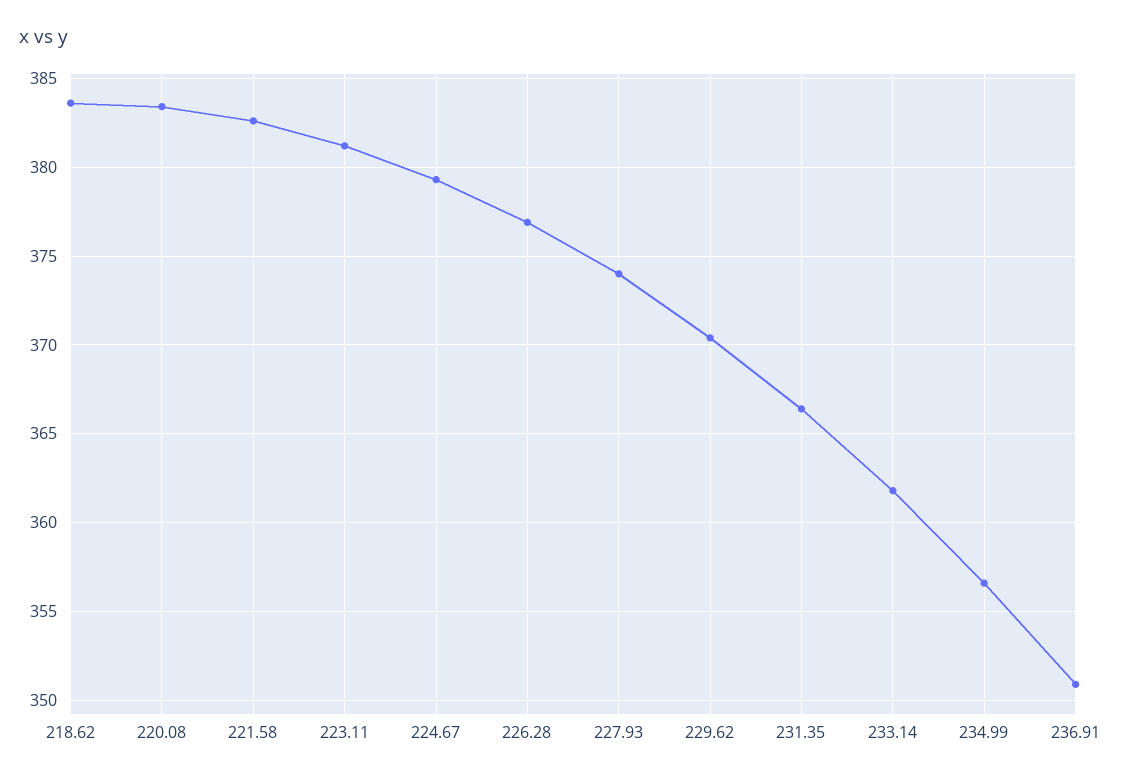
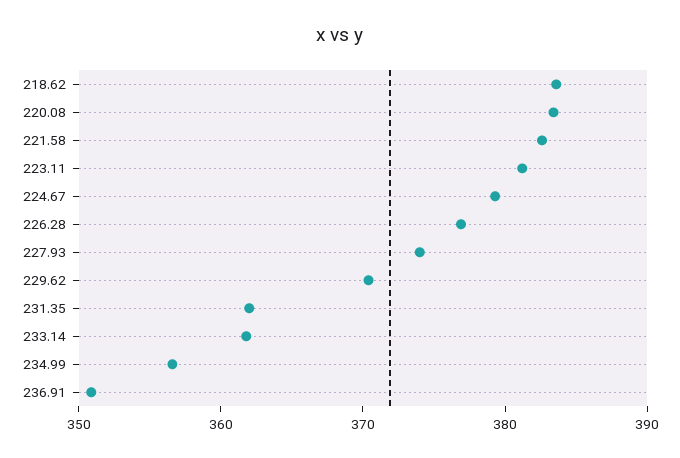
231.35: 366.5 -> 362

